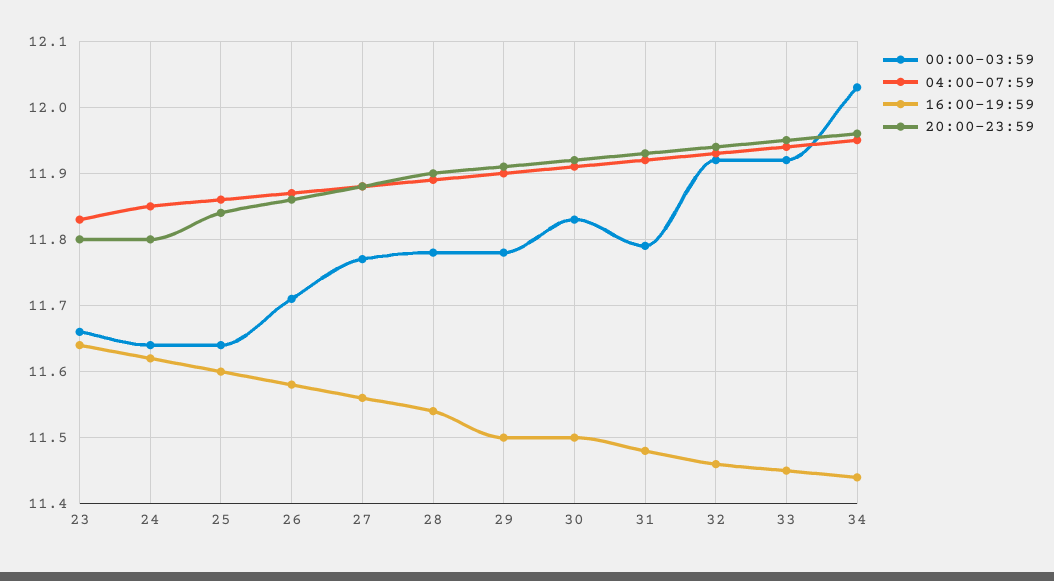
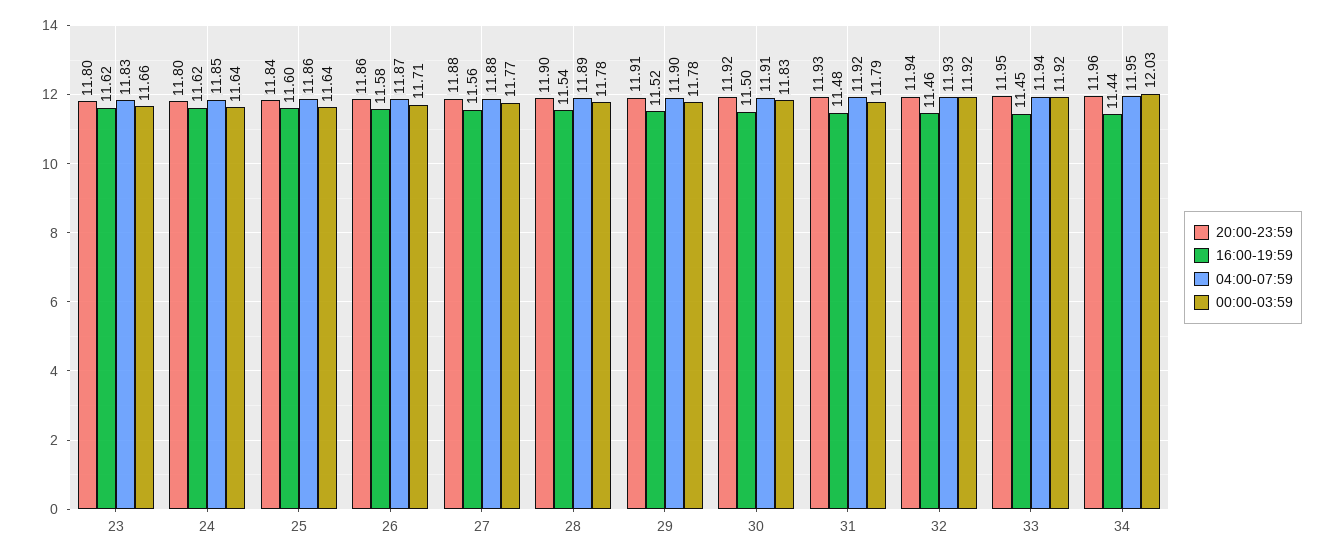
16:00-19:59, 23: 11.64 -> 11.62
16:00-19:59, 29: 11.5 -> 11.52

